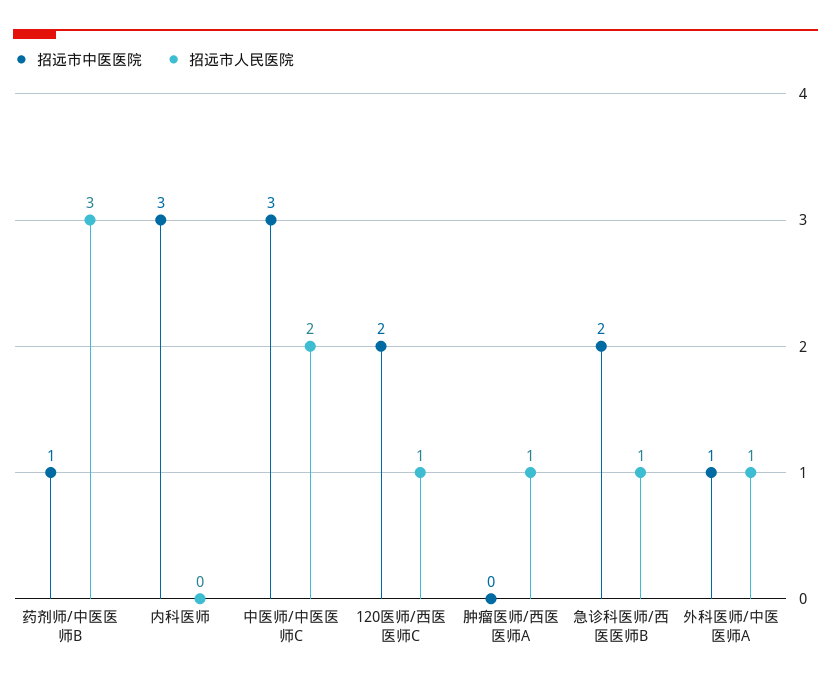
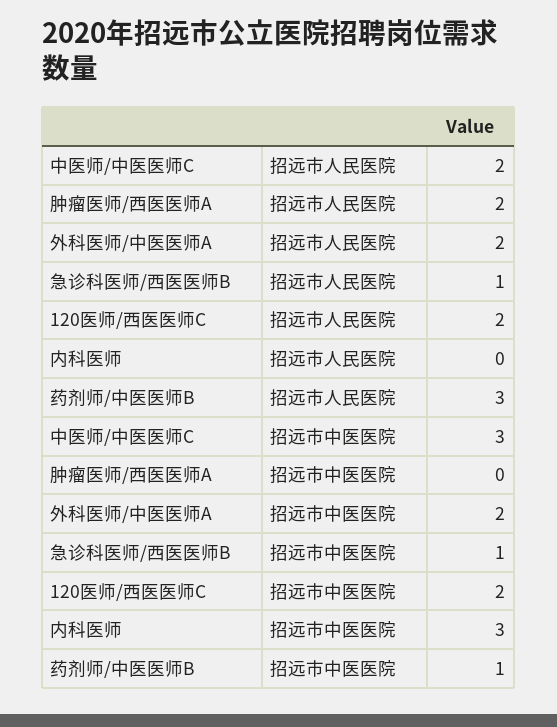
招远市人民医院, 120医师/西医医师C: 1 -> 2
招远市人民医院, 肿瘤医师/西医医师A: 1 -> 2
招远市中医医院, 急诊科医师/西医医师B: 2 -> 1
招远市中医医院, 外科医师/中医医师A: 1 -> 2
招远市人民医院, 外科医师/中医医师A: 1 -> 2

